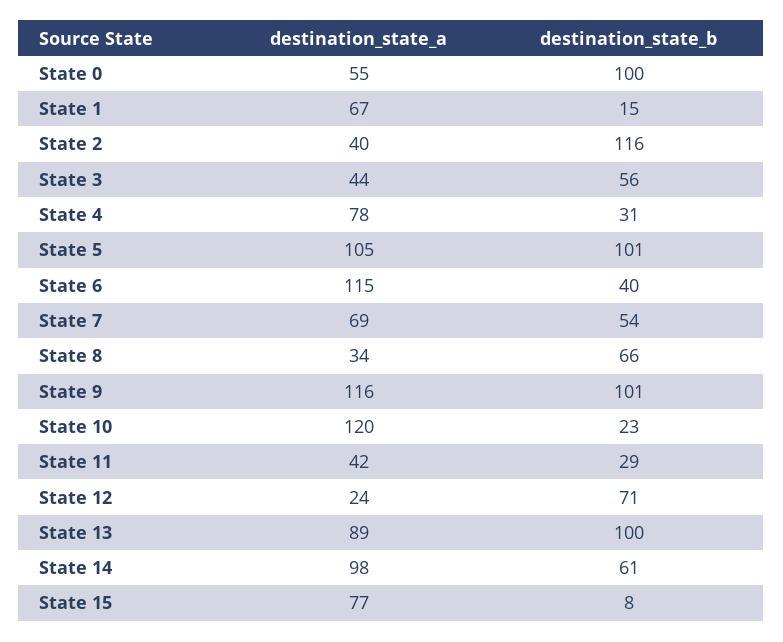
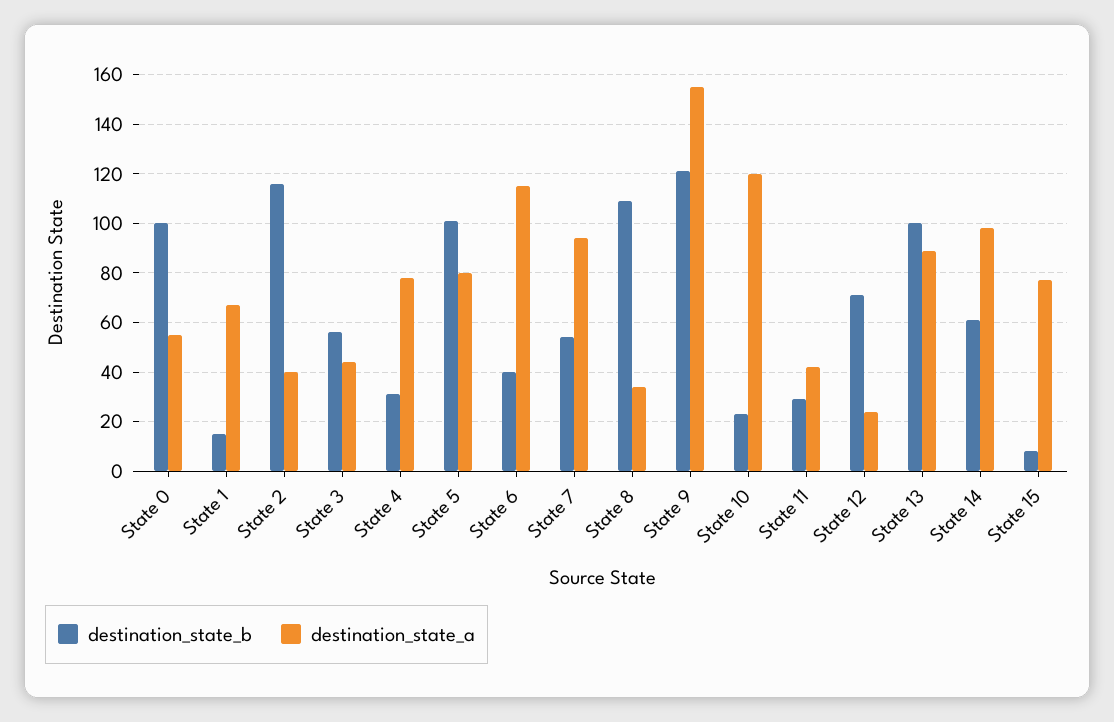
destination_state_a, State 5: 105 -> 80
destination_state_a, State 7: 69 -> 95
destination_state_b, State 8: 66 -> 110
destination_state_a, State 9: 116 -> 155
destination_state_b, State 9: 101 -> 120

